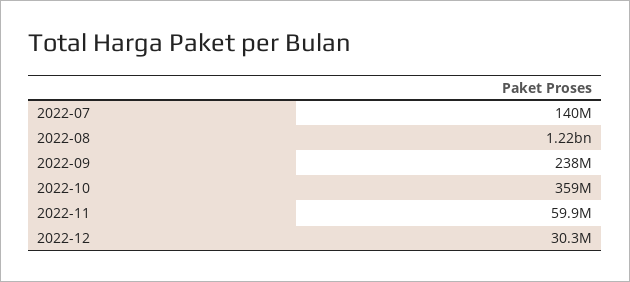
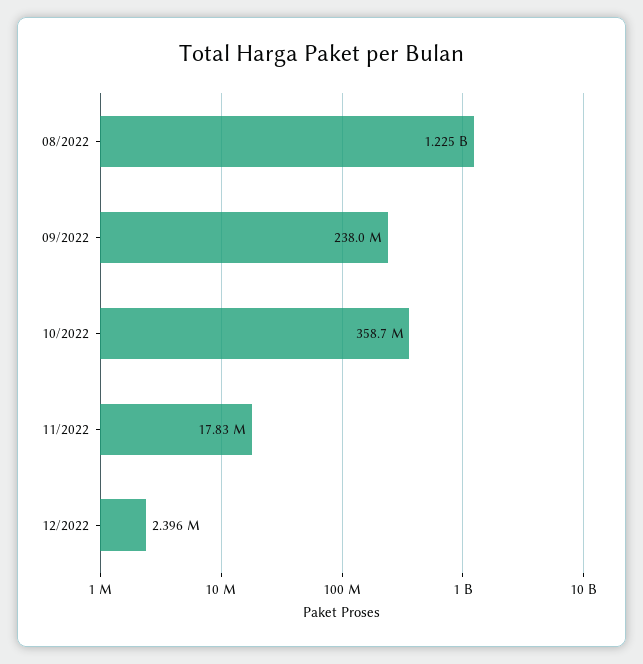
2022-07: 140000000 -> none
2022-11: 59900000 -> 17830000
2022-12: 30300000 -> 2396000

